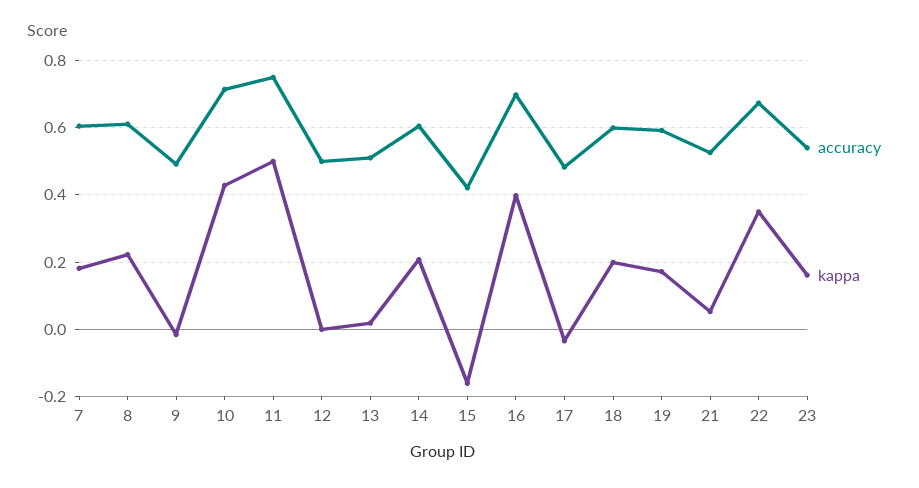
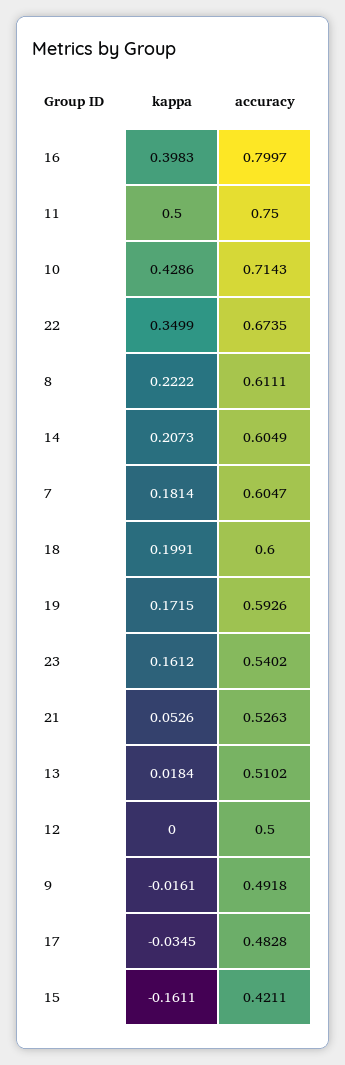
accuracy, 16: 0.7 -> 0.7997

